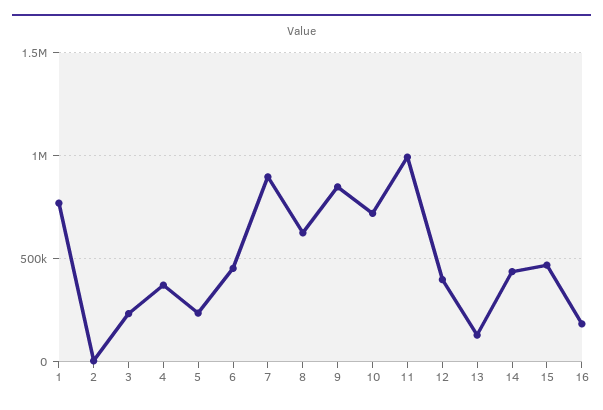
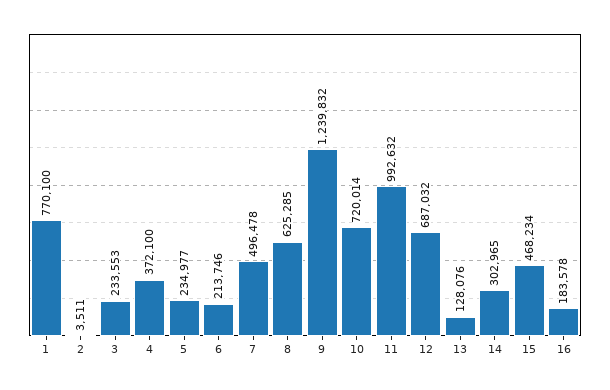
6: 450000 -> 213746
7: 900000 -> 496478
9: 850000 -> 1239832
12: 400000 -> 687032
14: 450000 -> 302965

